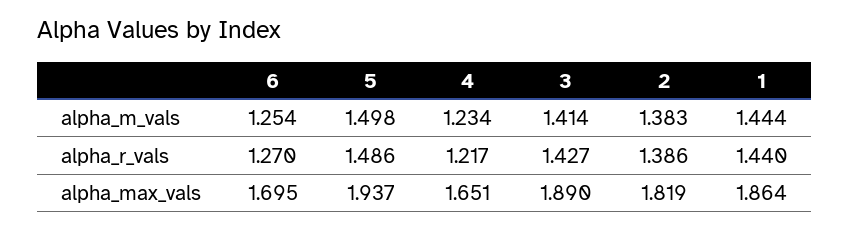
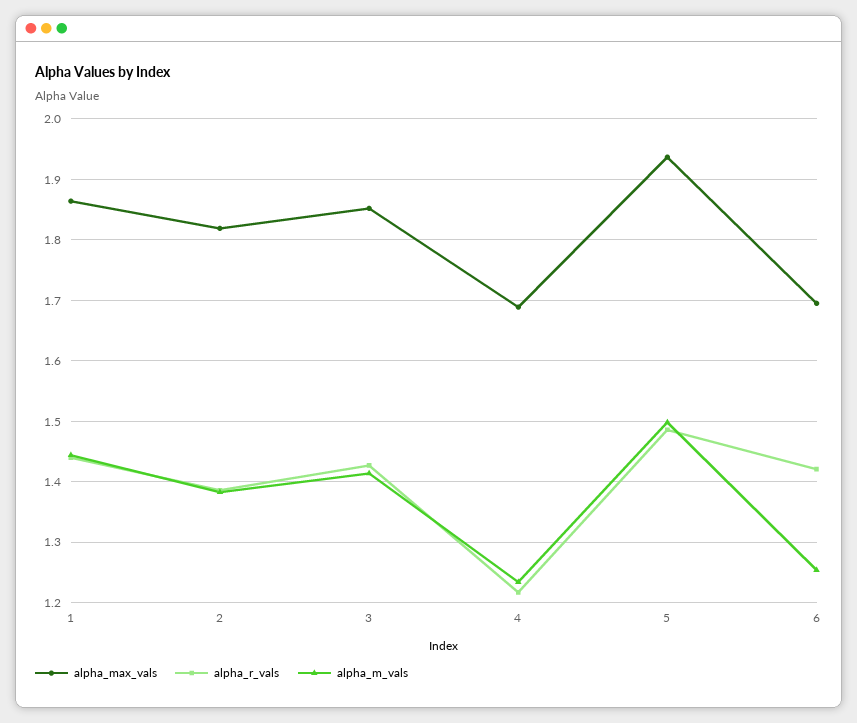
alpha_r_vals, 6: 1.27 -> 1.42
alpha_max_vals, 4: 1.651 -> 1.69
alpha_max_vals, 3: 1.89 -> 1.85

